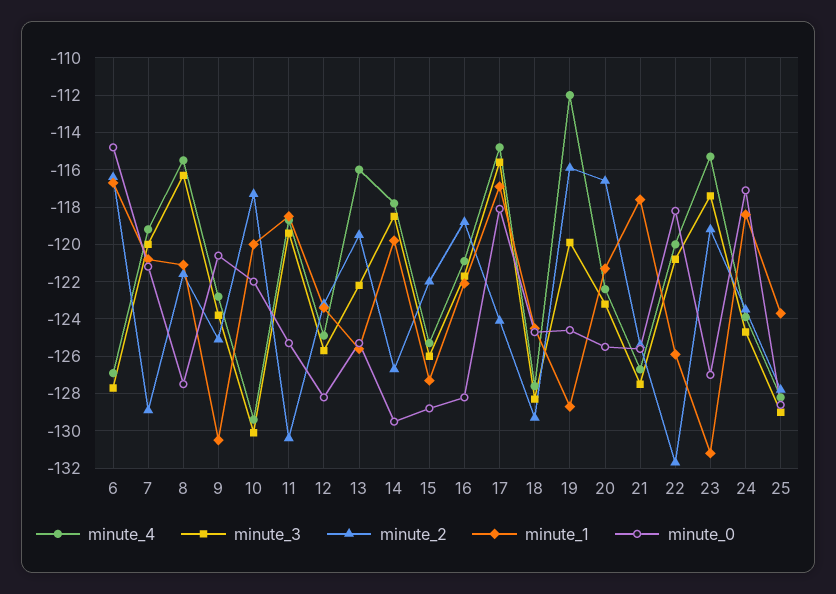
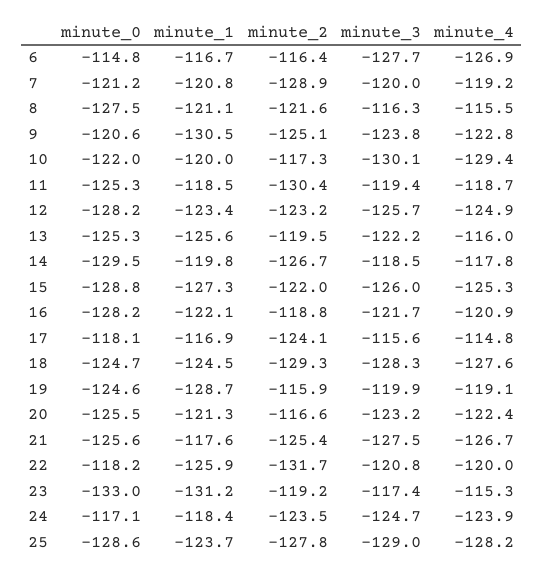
minute_4, 19: -112 -> -119.1
minute_0, 23: -127 -> -133

